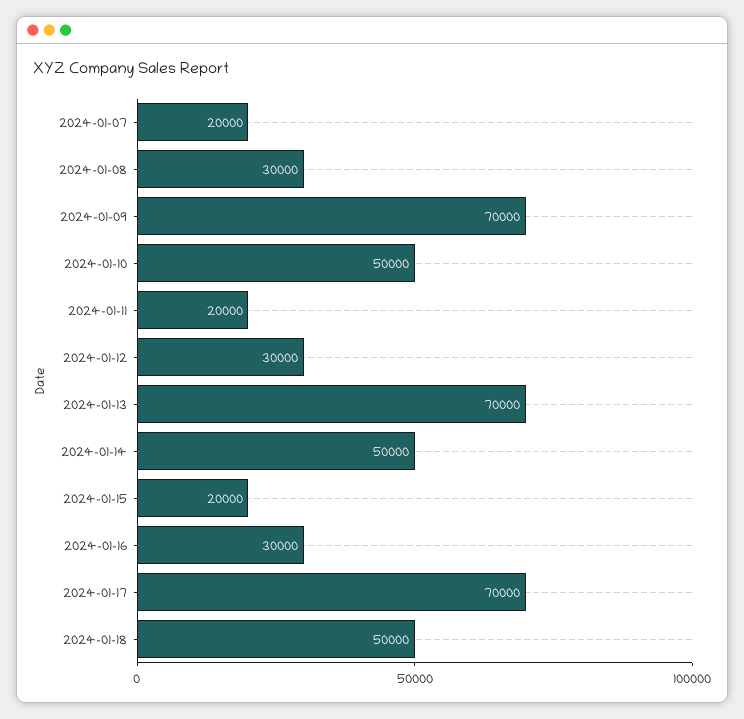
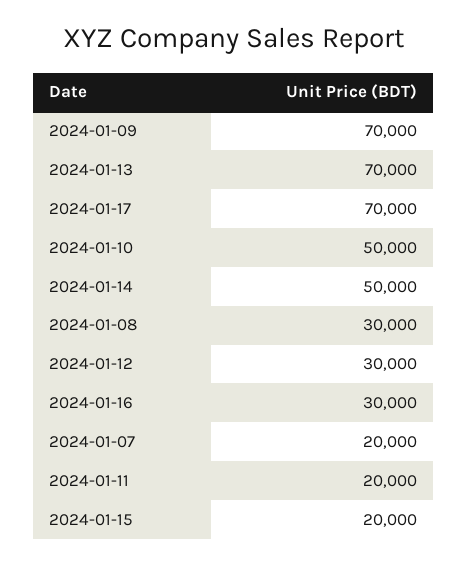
2024-01-18: 50000 -> none

